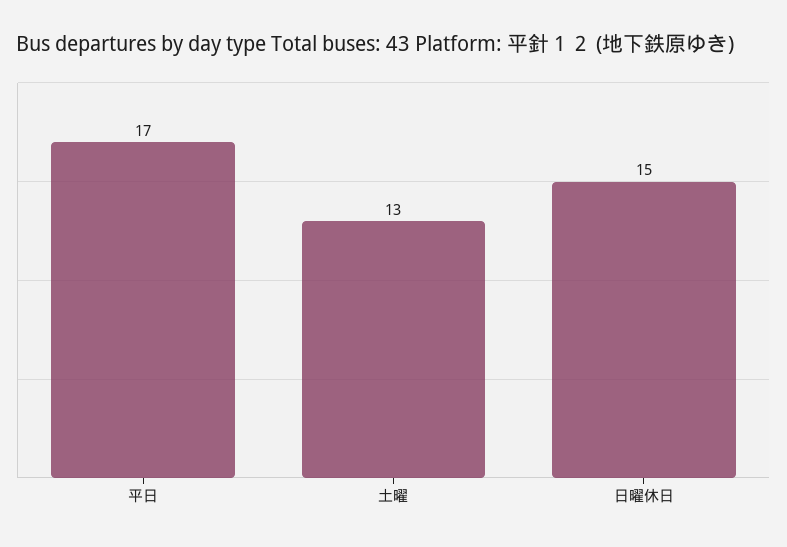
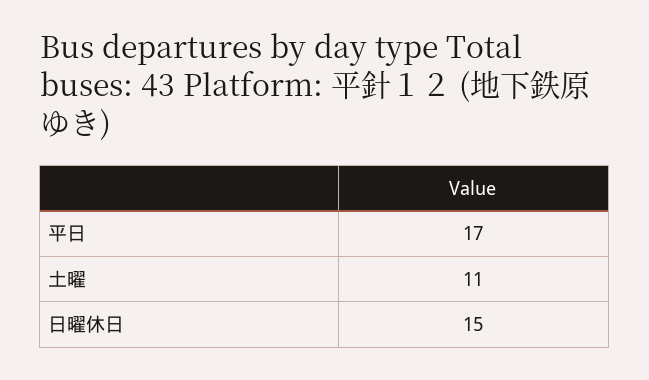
土曜: 13 -> 11

